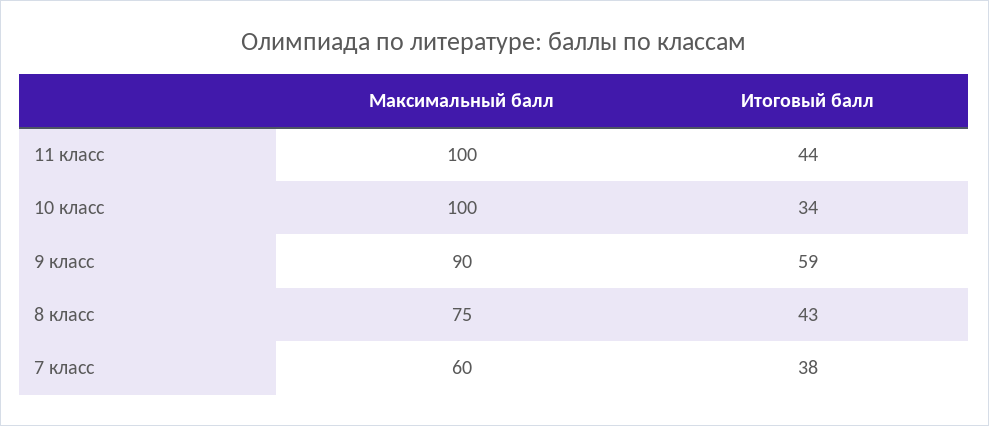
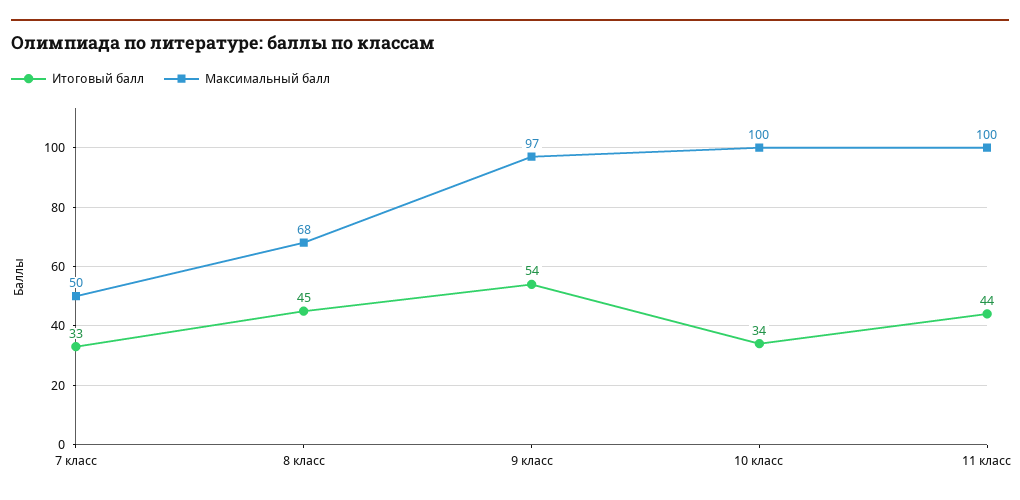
Максимальный балл, 9 класс: 90 -> 97
Итоговый балл, 9 класс: 59 -> 54
Максимальный балл, 8 класс: 75 -> 68
Итоговый балл, 8 класс: 43 -> 45
Максимальный балл, 7 класс: 60 -> 50
Итоговый балл, 7 класс: 38 -> 33

